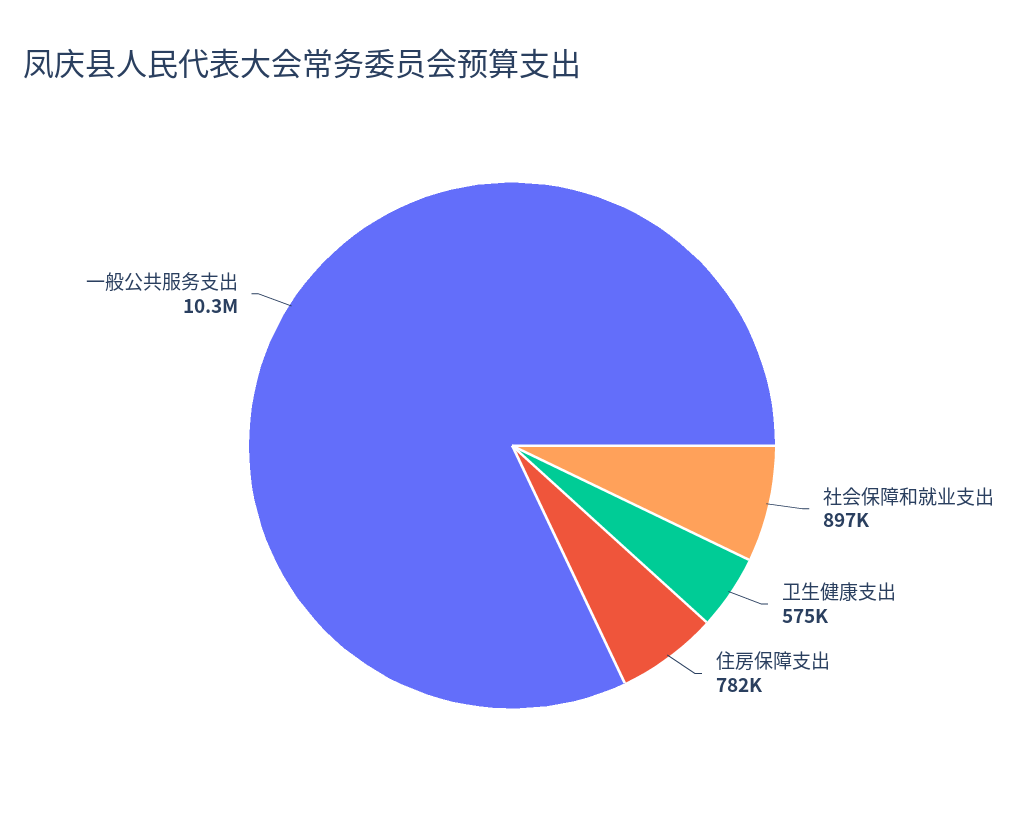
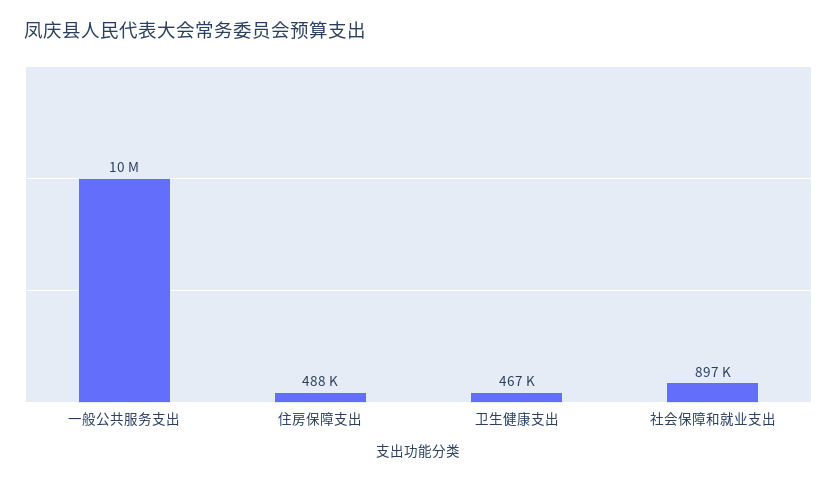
卫生健康支出: 575000 -> 467000
住房保障支出: 782000 -> 488000

